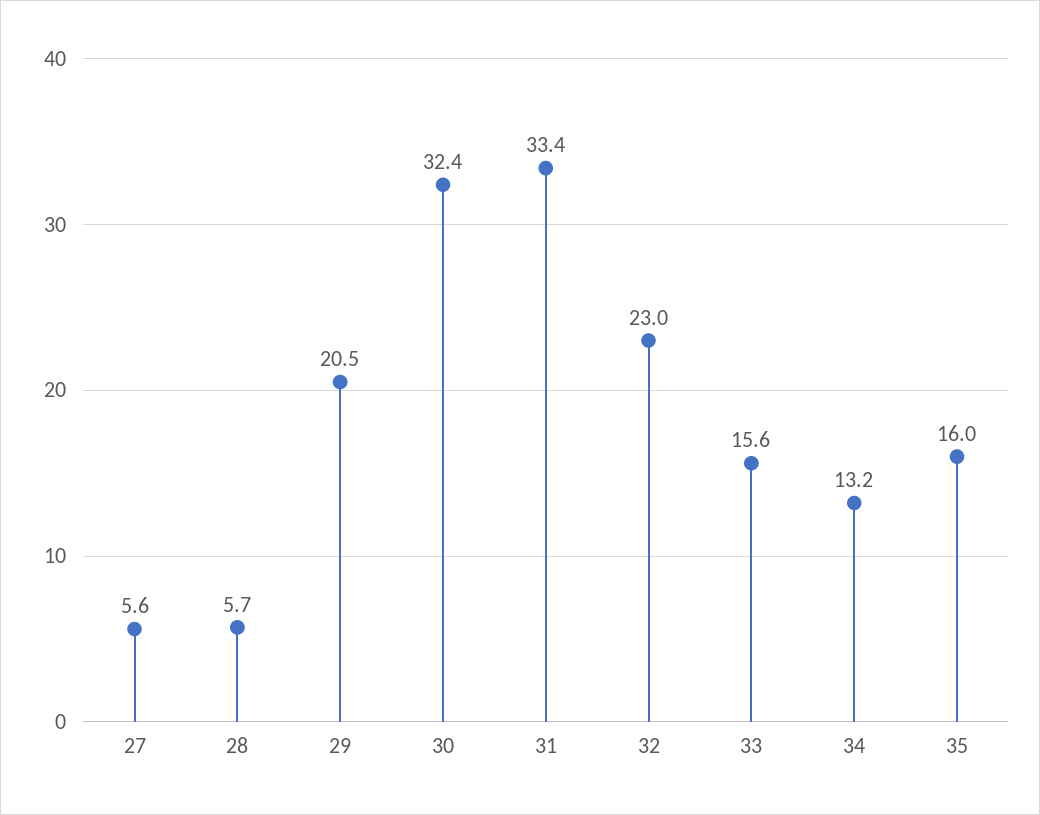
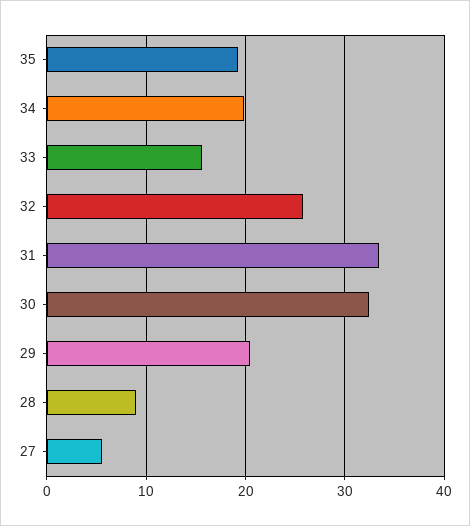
28: 5.7 -> 9
32: 23 -> 26
34: 13.2 -> 20
35: 16 -> 19

